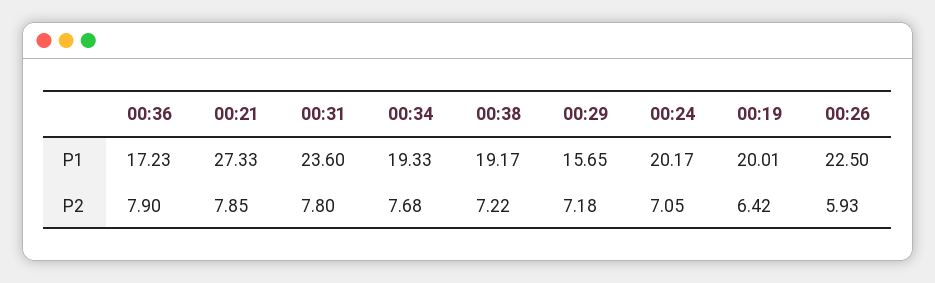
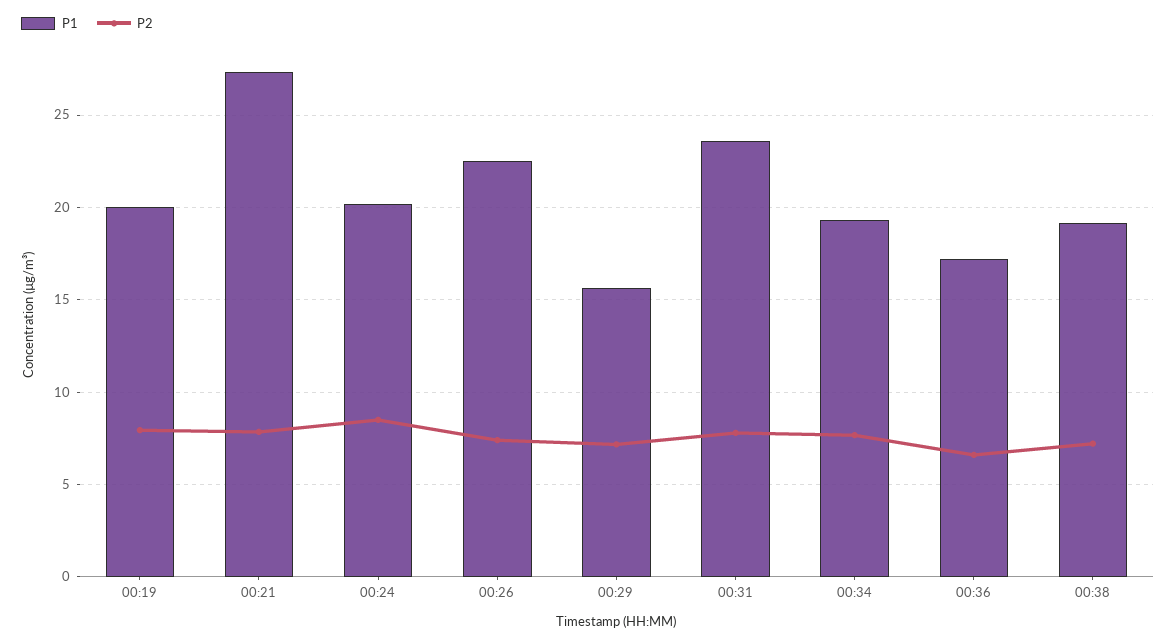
P2, 00:36: 7.9 -> 6.5
P2, 00:24: 7.05 -> 8.5
P2, 00:19: 6.42 -> 8
P2, 00:26: 5.93 -> 7.5

